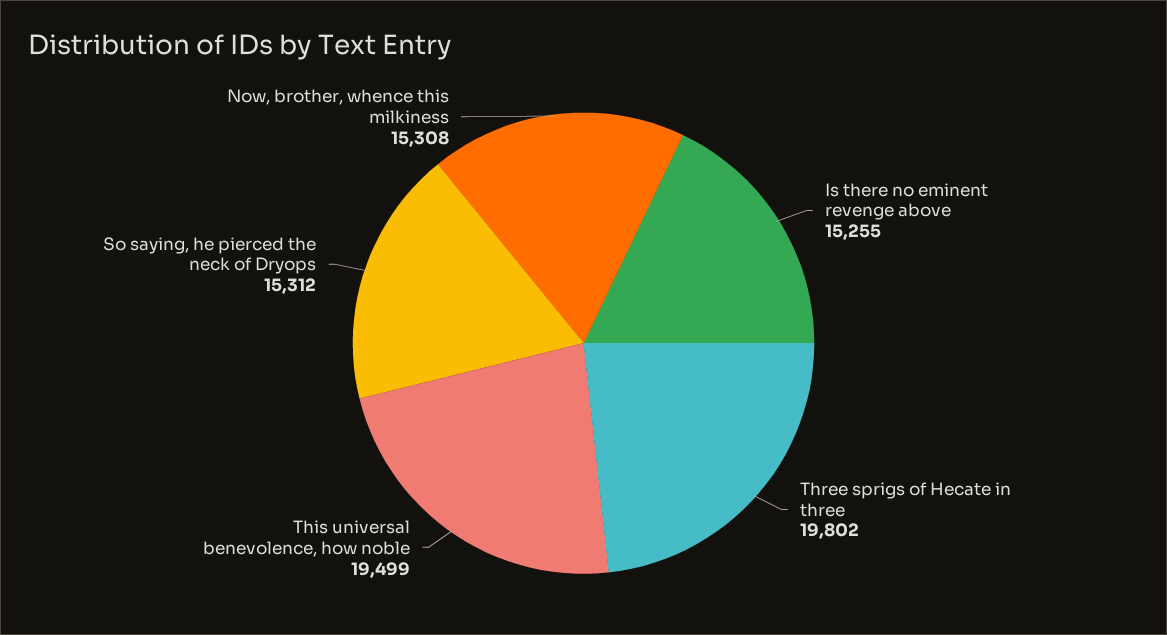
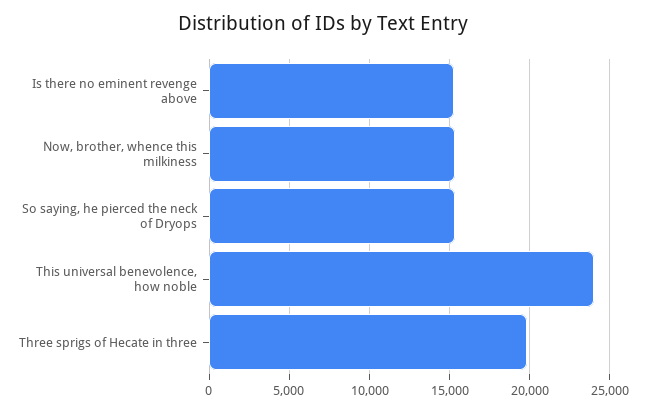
This universal benevolence, how noble: 19499 -> 24000

